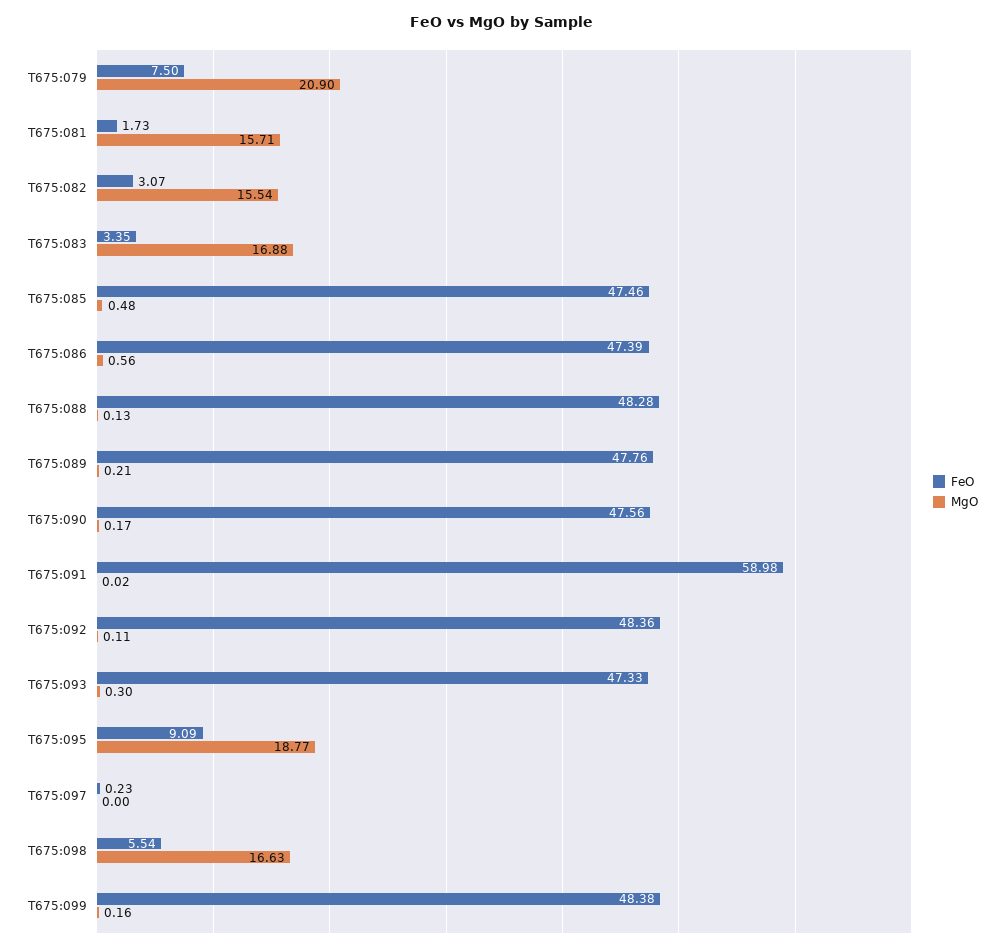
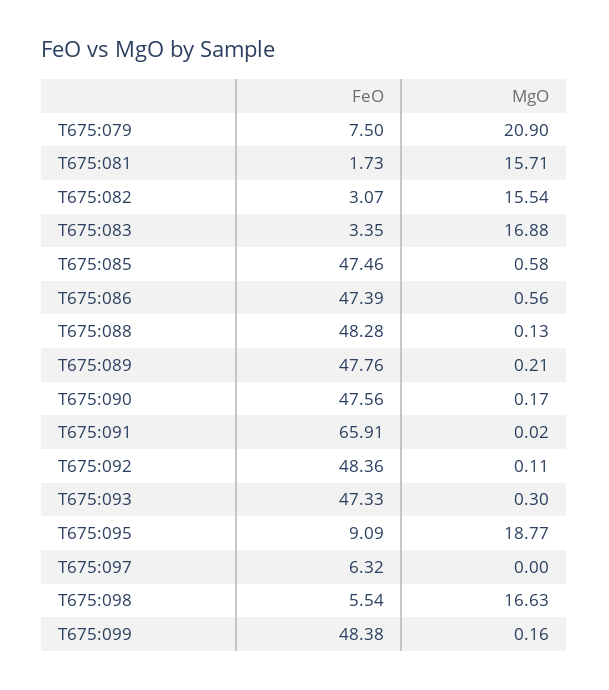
MgO, T675:085: 0.48 -> 0.58
FeO, T675:091: 58.98 -> 65.91
FeO, T675:097: 0.23 -> 6.32

